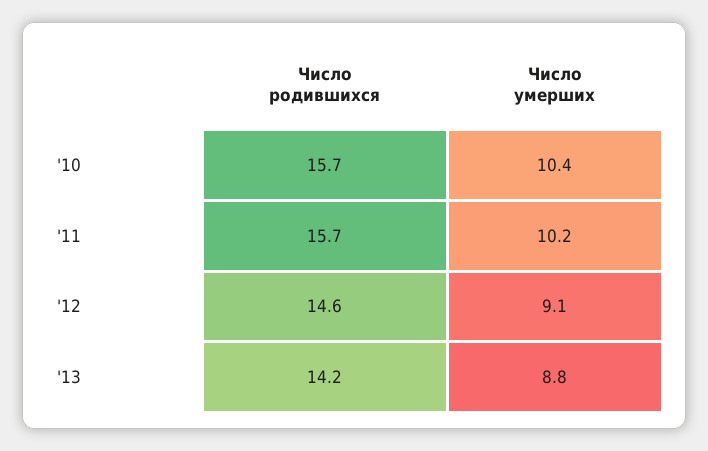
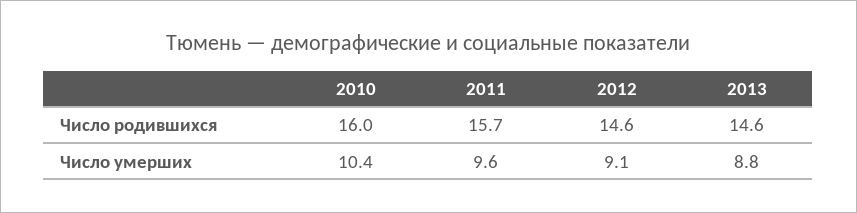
Число родившихся, '10: 15.7 -> 16
Число умерших, '11: 10.2 -> 9.6
Число родившихся, '13: 14.2 -> 14.6

